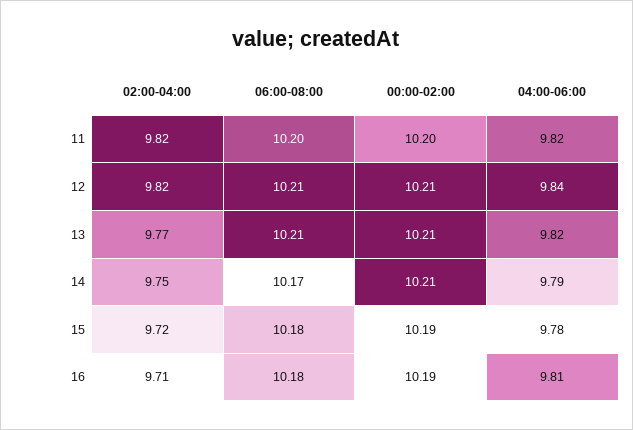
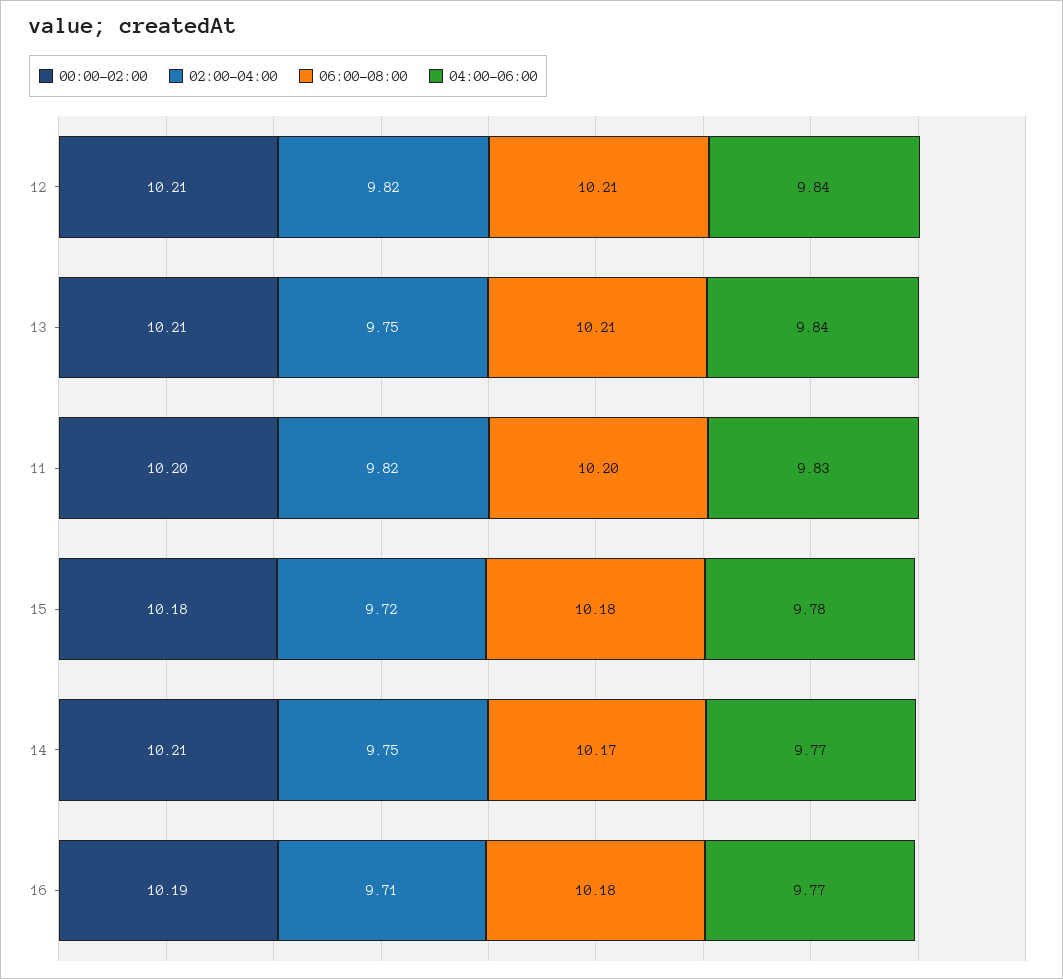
04:00-06:00, 11: 9.82 -> 9.83
02:00-04:00, 13: 9.77 -> 9.75
04:00-06:00, 13: 9.82 -> 9.84
04:00-06:00, 14: 9.79 -> 9.77
00:00-02:00, 15: 10.19 -> 10.18
04:00-06:00, 16: 9.81 -> 9.77

